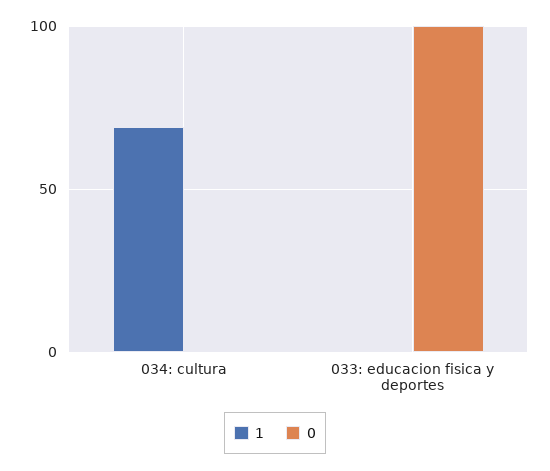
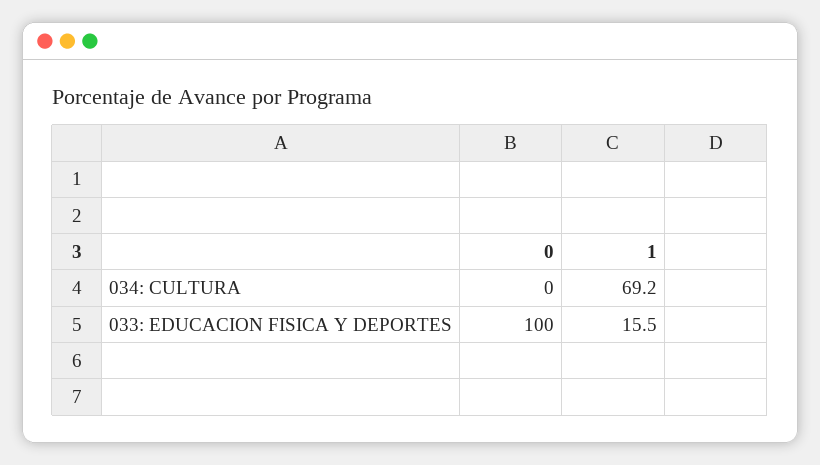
1, 033: educacion fisica y deportes: 0 -> 15.5

